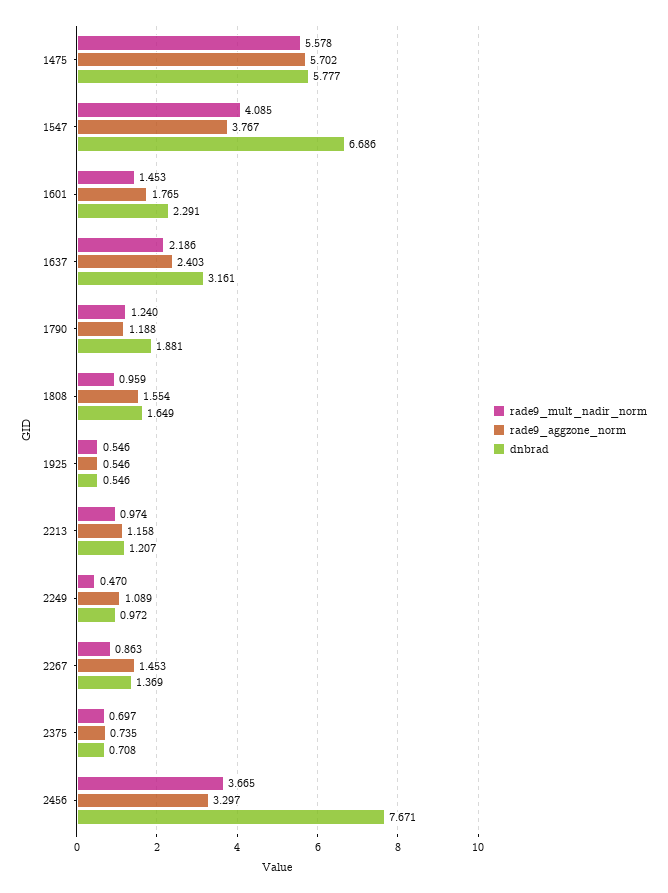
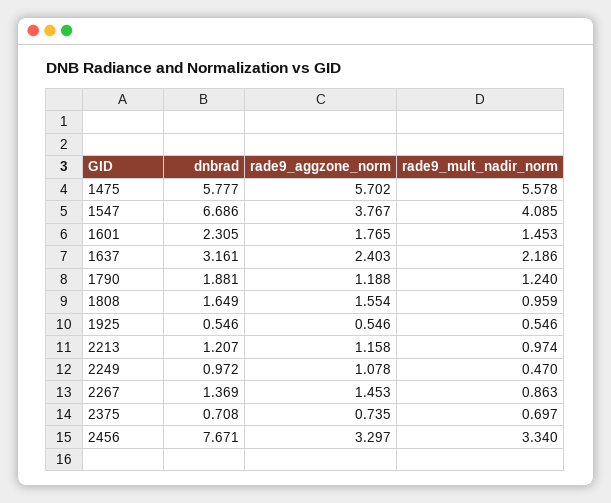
dnbrad, 1601: 2.291 -> 2.305
rade9_aggzone_norm, 2249: 1.089 -> 1.078
rade9_mult_nadir_norm, 2456: 3.665 -> 3.34

